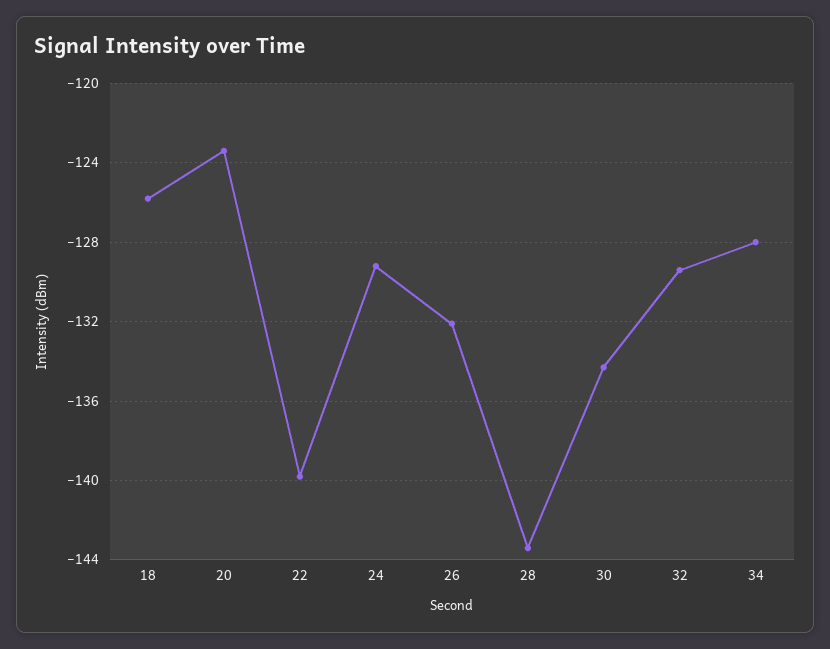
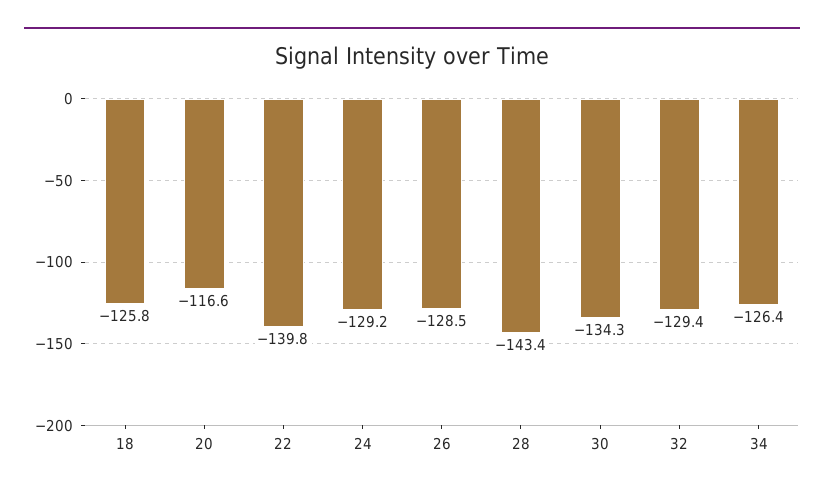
20: -123.5 -> -116.6
26: -132 -> -128.5
34: -128 -> -126.4

